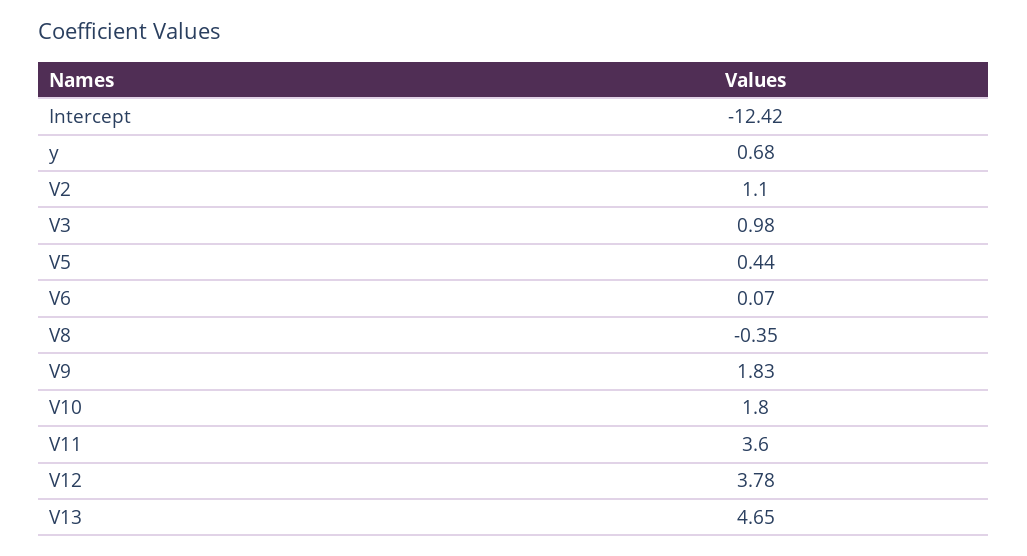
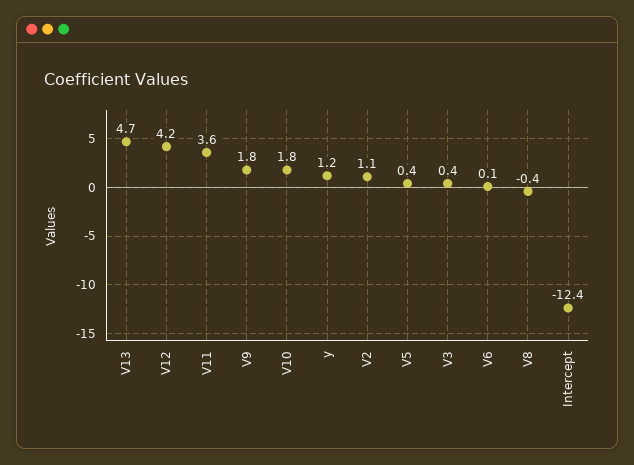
y: 0.68 -> 1.2
V3: 0.98 -> 0.4
V12: 3.78 -> 4.2

